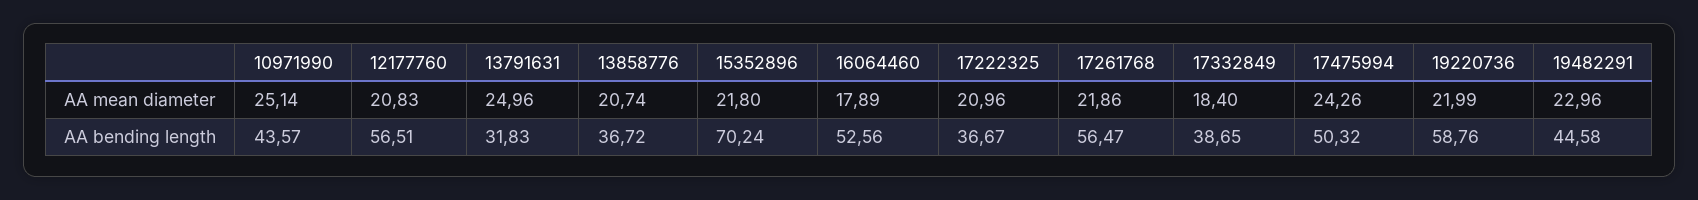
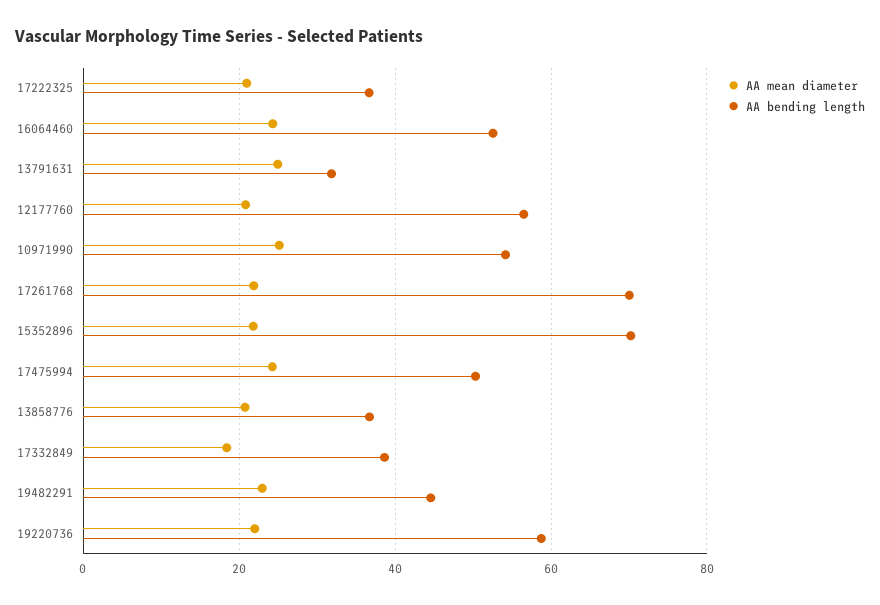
AA mean diameter, 16064460: 17.89 -> 24
AA bending length, 10971990: 43.57 -> 54
AA bending length, 17261768: 56.47 -> 70

